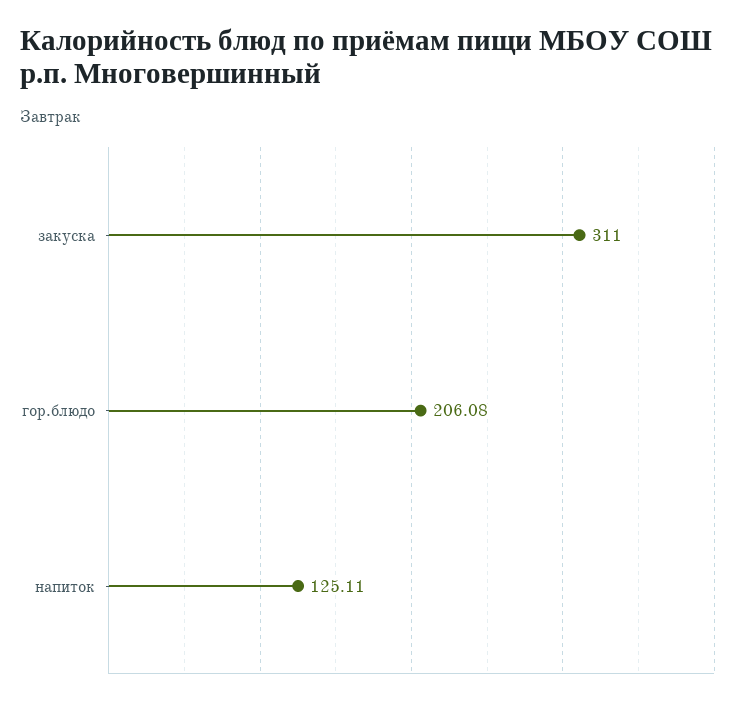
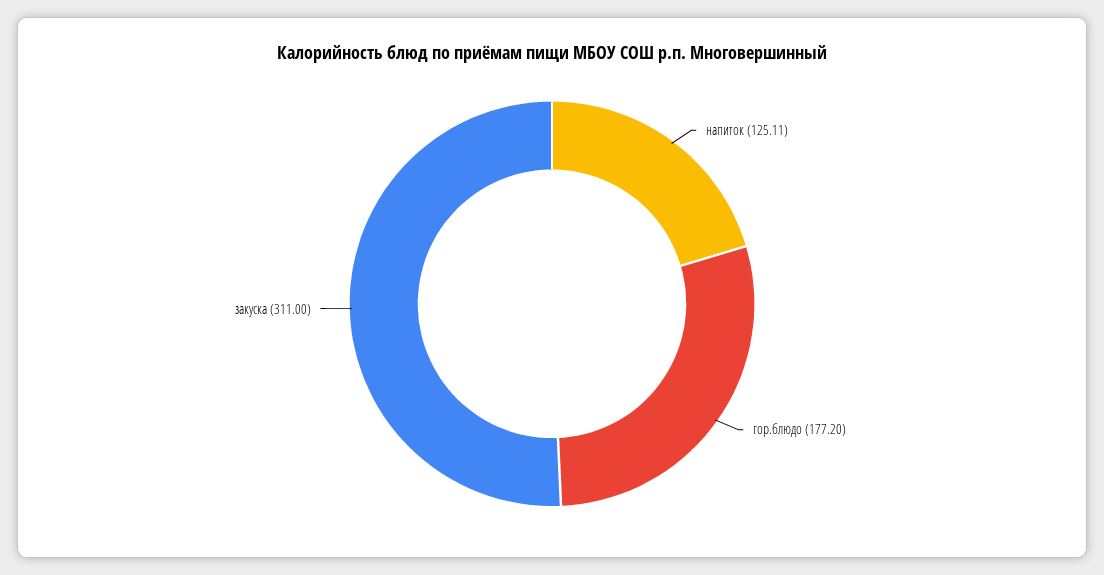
гор.блюдо: 206.08 -> 177.2

